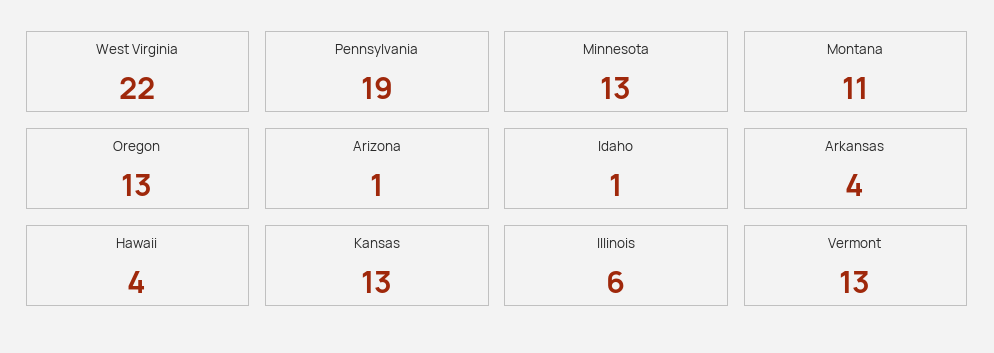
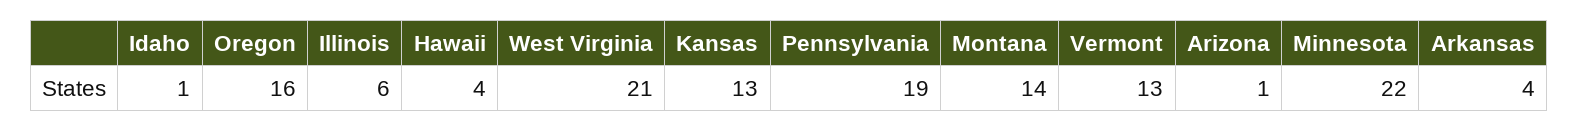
West Virginia: 22 -> 21
Minnesota: 13 -> 22
Montana: 11 -> 14
Oregon: 13 -> 16

